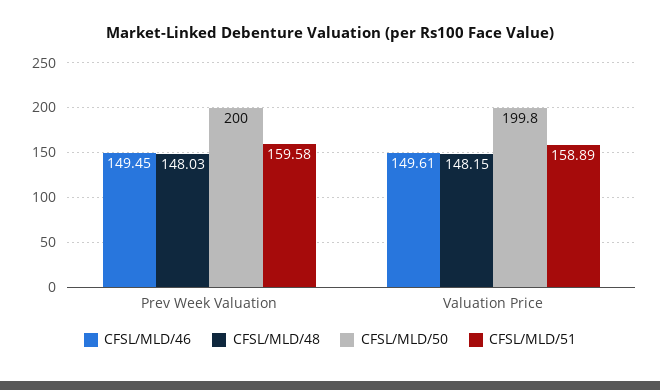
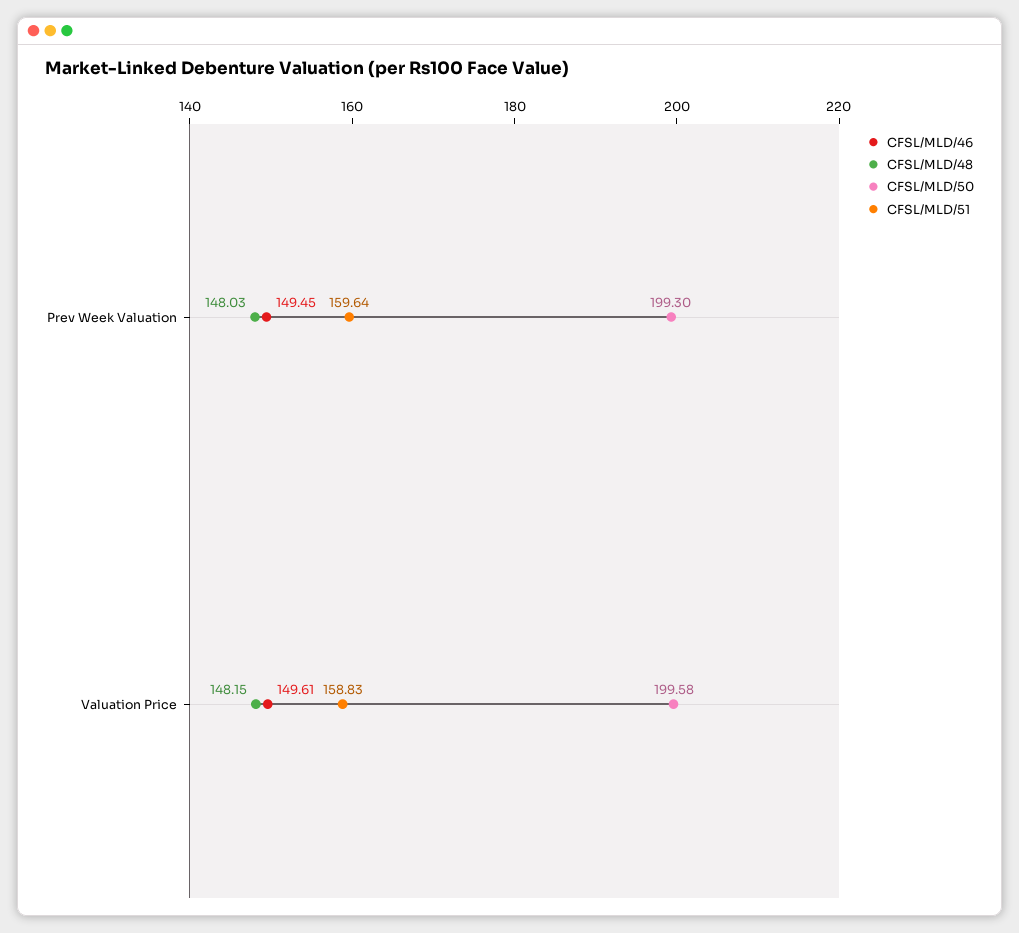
CFSL/MLD/50, Prev Week Valuation: 200 -> 199.3
CFSL/MLD/51, Prev Week Valuation: 159.58 -> 159.64
CFSL/MLD/50, Valuation Price: 199.8 -> 199.58
CFSL/MLD/51, Valuation Price: 158.89 -> 158.83

